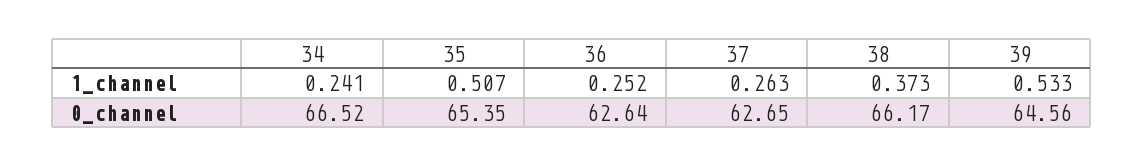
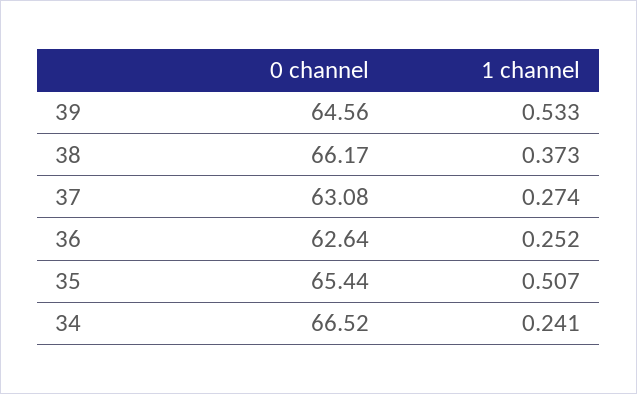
37, 1_channel: 0.263 -> 0.274
35, 0_channel: 65.35 -> 65.44
37, 0_channel: 62.65 -> 63.08

